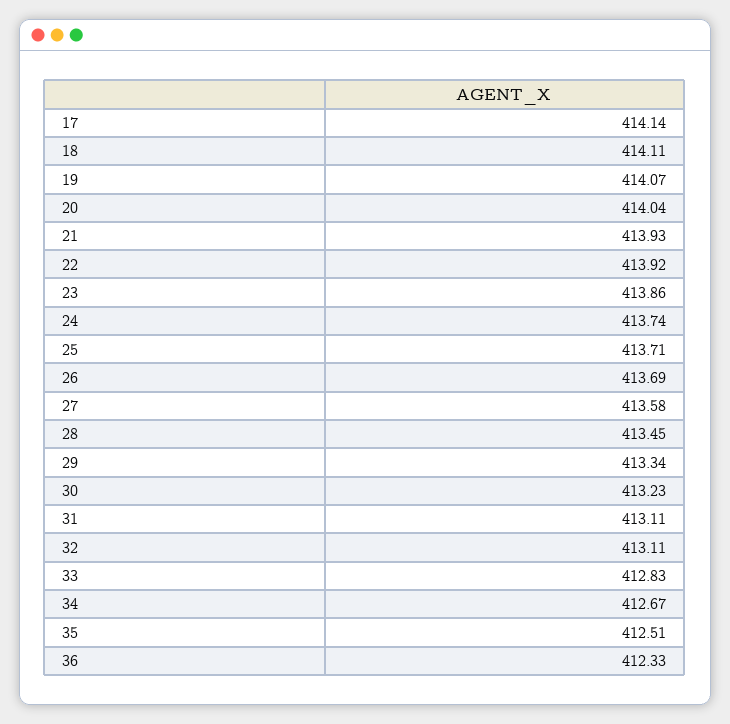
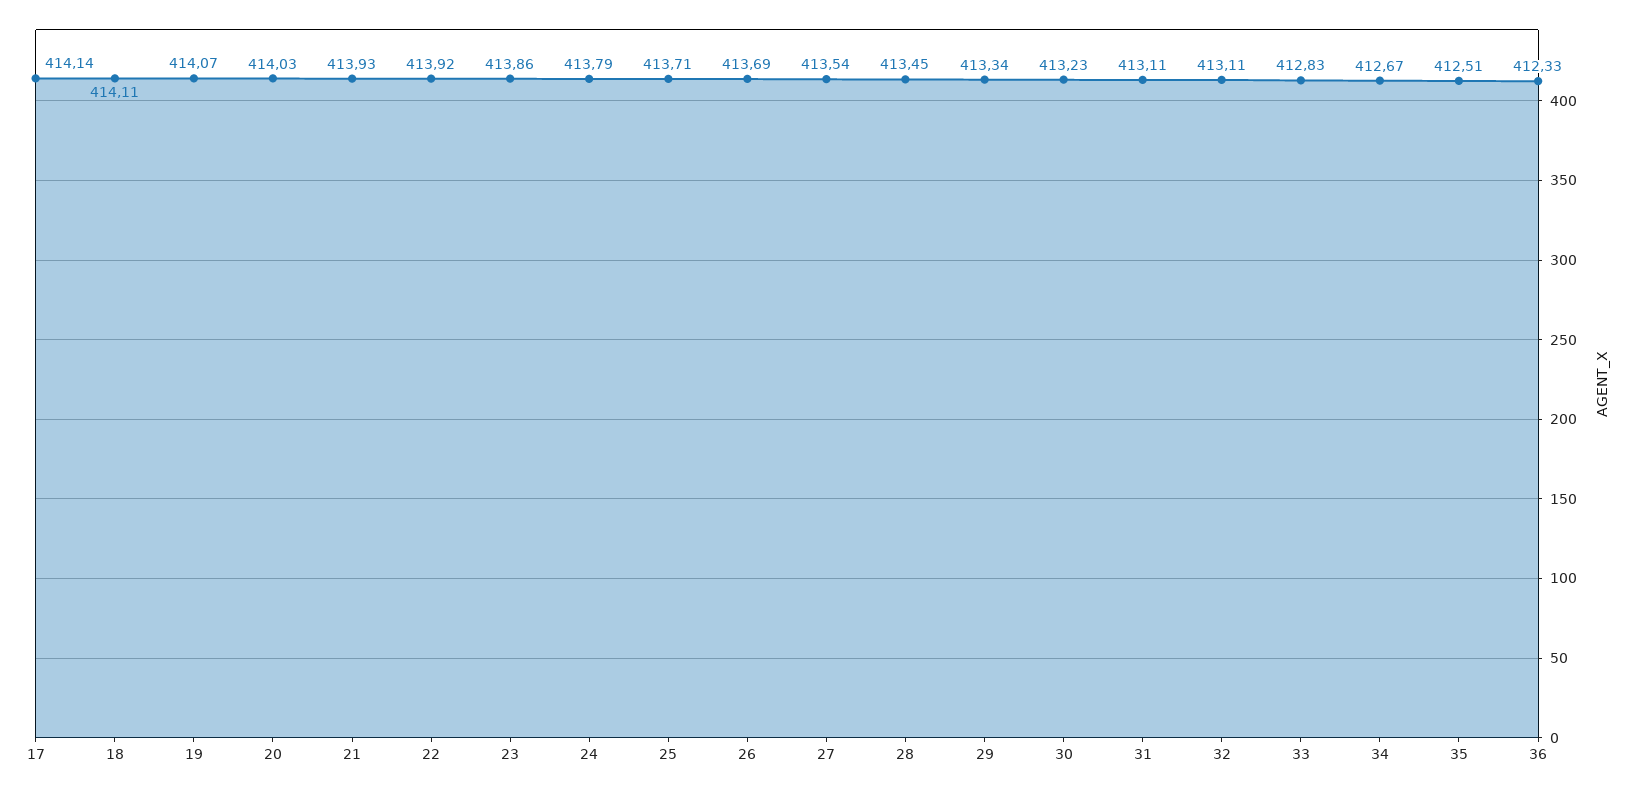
20: 414.04 -> 414.03
24: 413.74 -> 413.79
27: 413.58 -> 413.54

